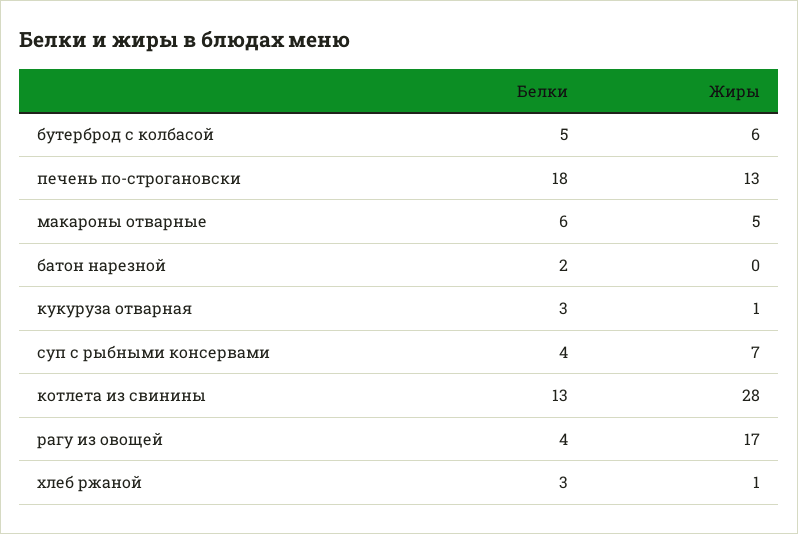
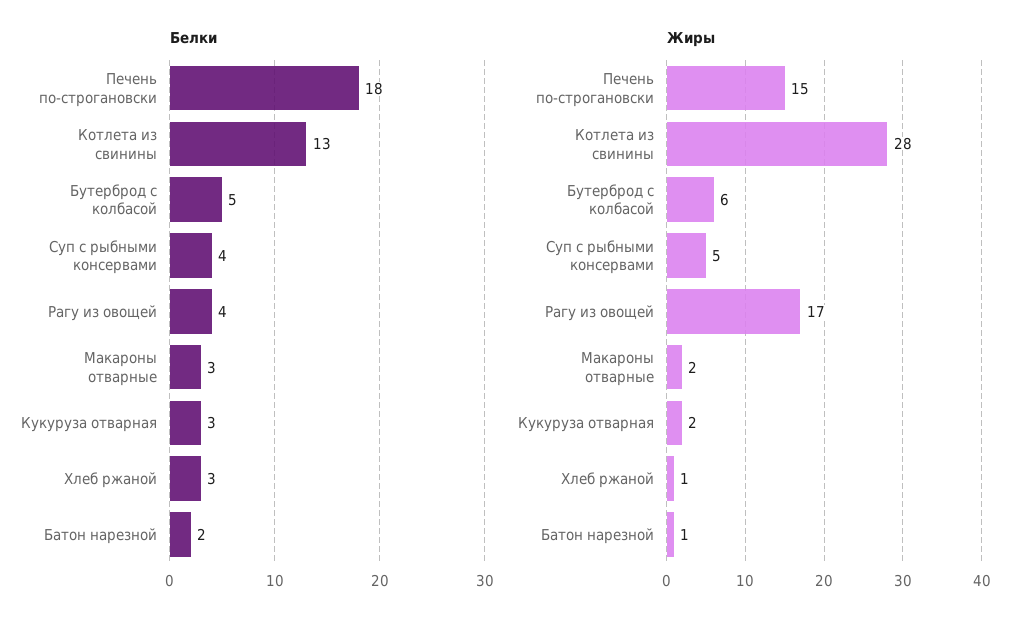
Жиры, печень по-строгановски: 13 -> 15
Белки, макароны отварные: 6 -> 3
Жиры, макароны отварные: 5 -> 2
Жиры, батон нарезной: 0 -> 1
Жиры, кукуруза отварная: 1 -> 2
Жиры, суп с рыбными консервами: 7 -> 5

